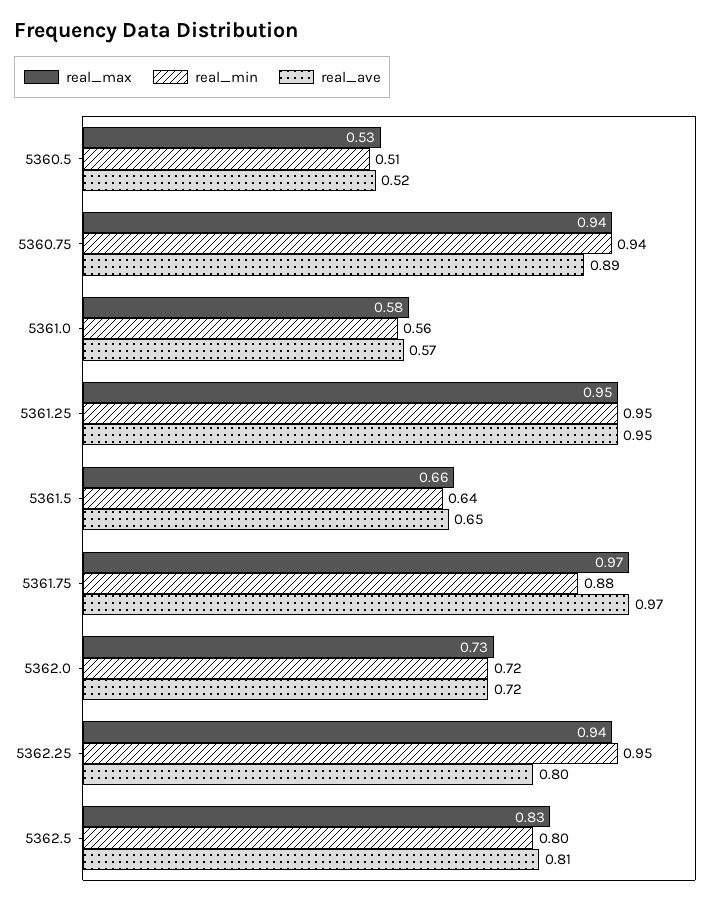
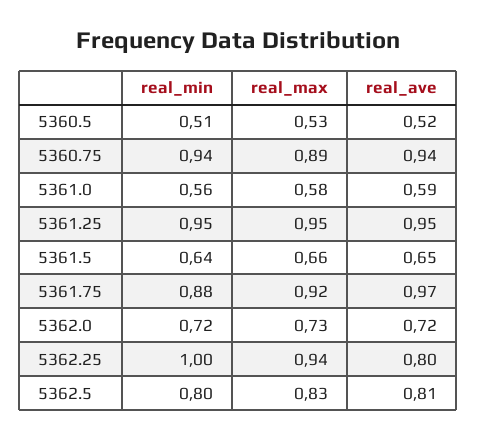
real_max, 5360.75: 0.94 -> 0.89
real_ave, 5360.75: 0.89 -> 0.94
real_ave, 5361.0: 0.57 -> 0.59
real_max, 5361.75: 0.97 -> 0.92
real_min, 5362.25: 0.95 -> 1

